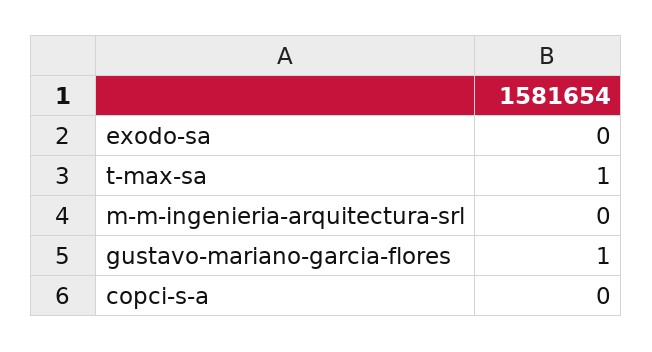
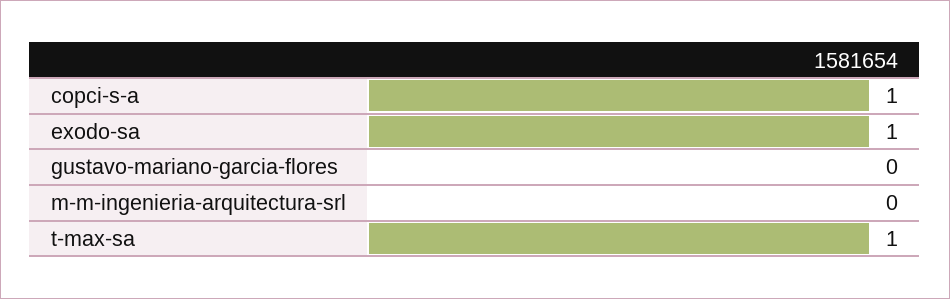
exodo-sa: 0 -> 1
gustavo-mariano-garcia-flores: 1 -> 0
copci-s-a: 0 -> 1

